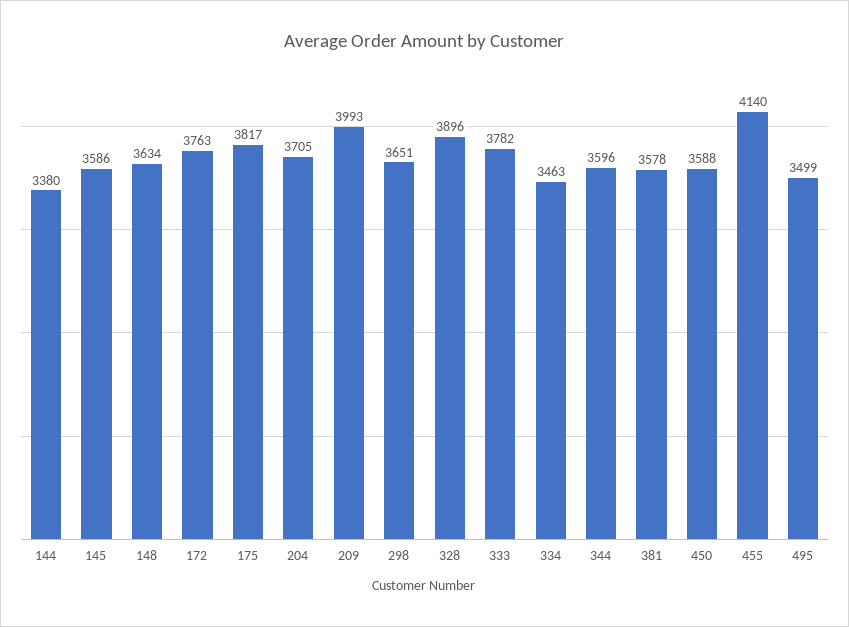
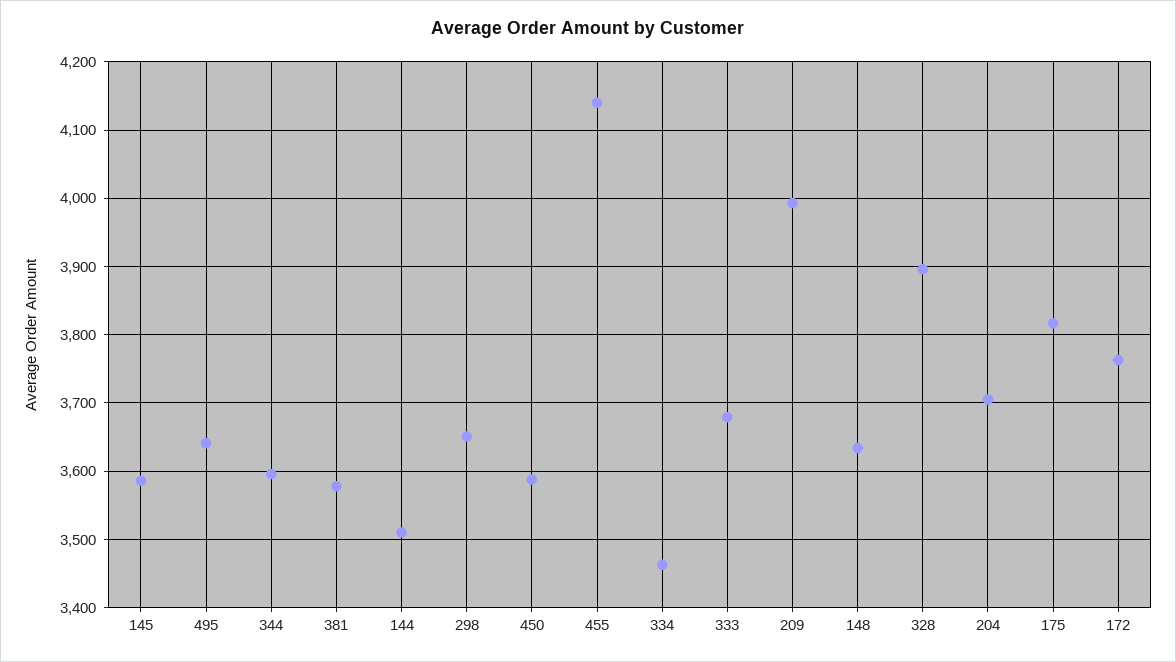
144: 3380 -> 3510
333: 3782 -> 3680
495: 3499 -> 3640

